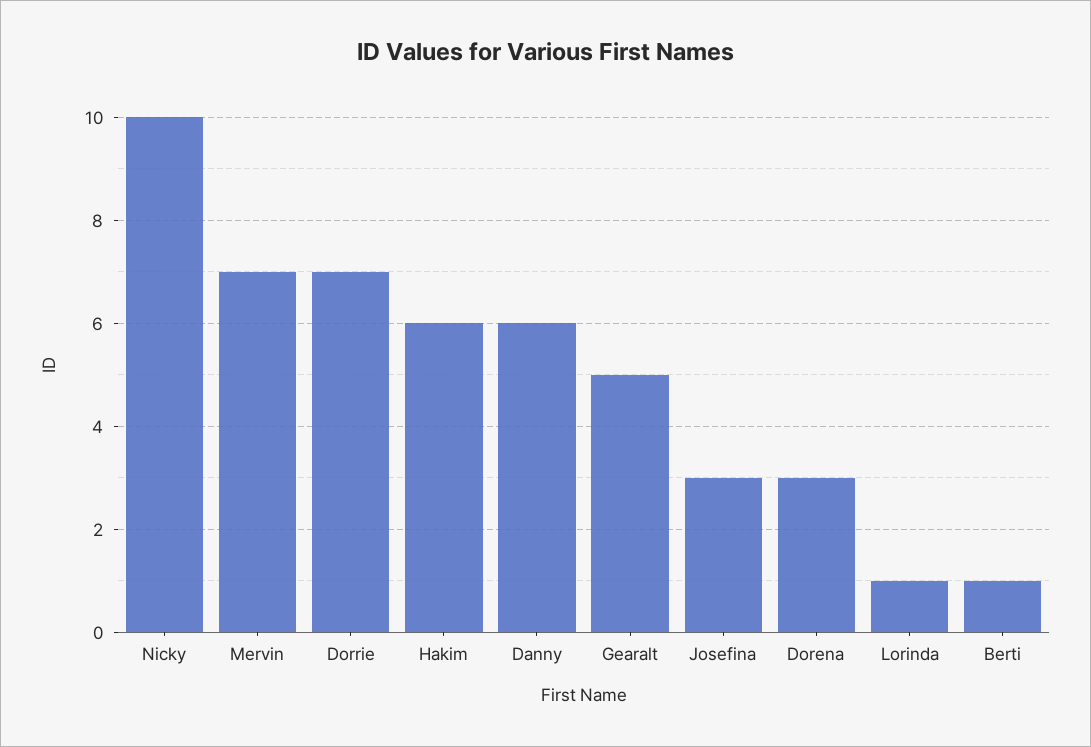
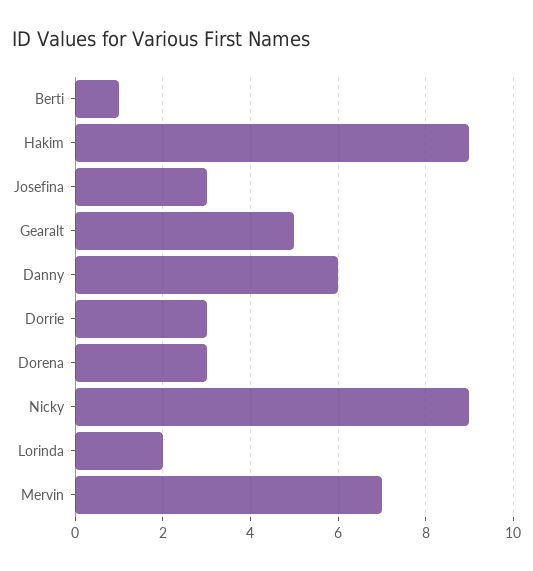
Nicky: 10 -> 9
Dorrie: 7 -> 3
Hakim: 6 -> 9
Lorinda: 1 -> 2

